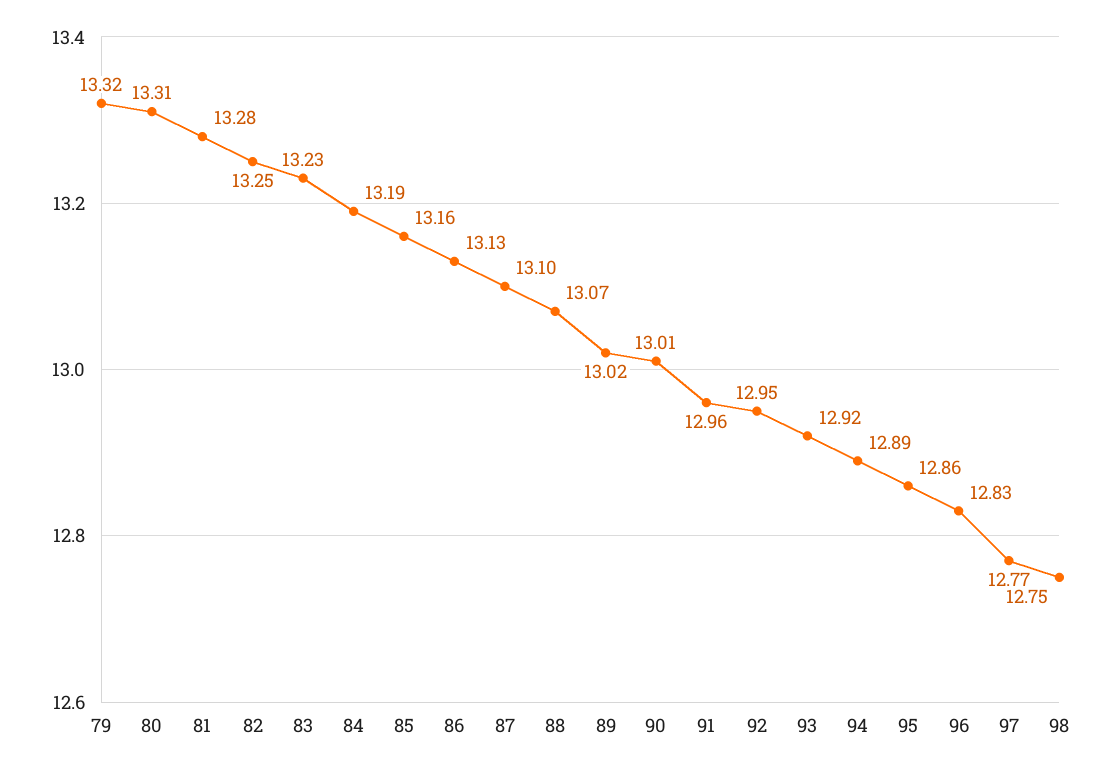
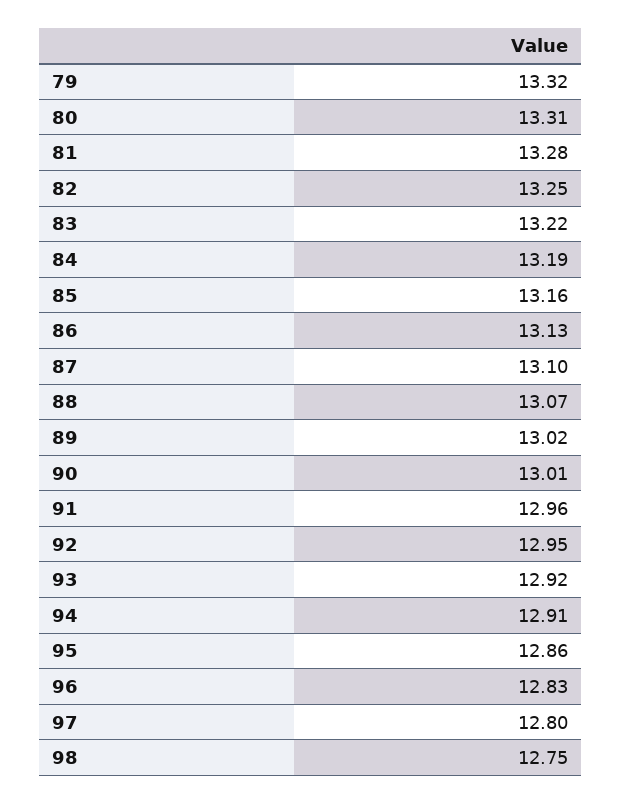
83: 13.23 -> 13.22
94: 12.89 -> 12.91
97: 12.77 -> 12.8

